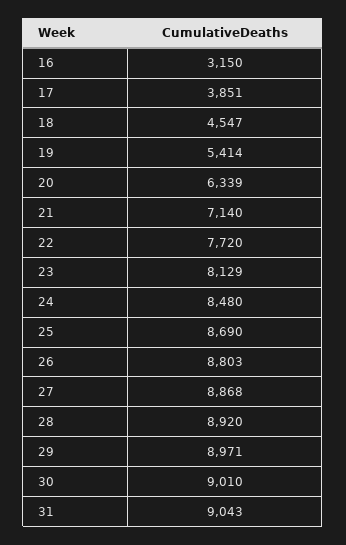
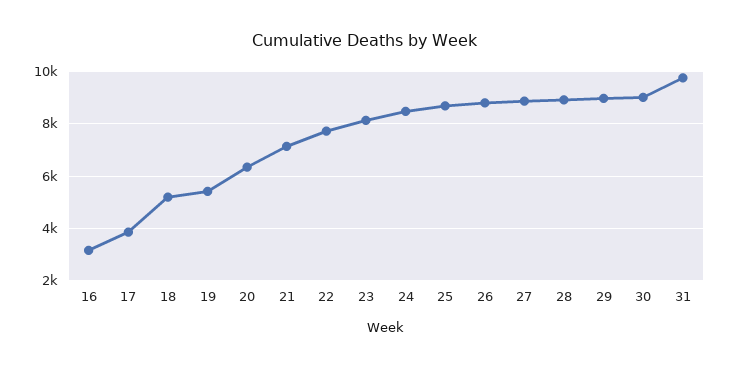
18: 4547 -> 5250
31: 9043 -> 9750

